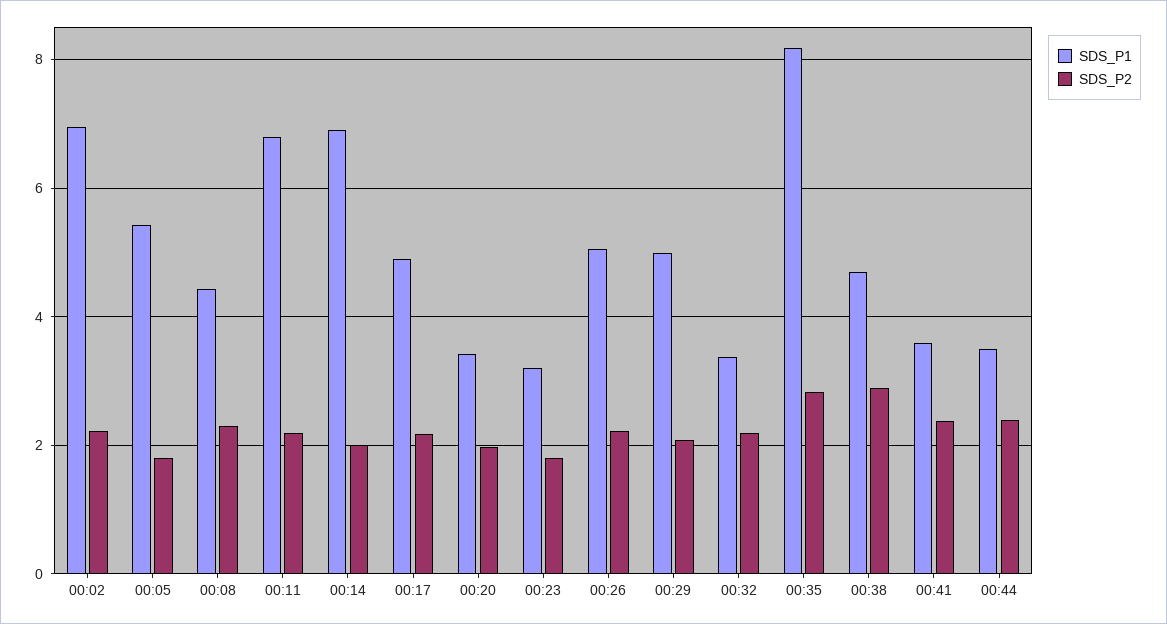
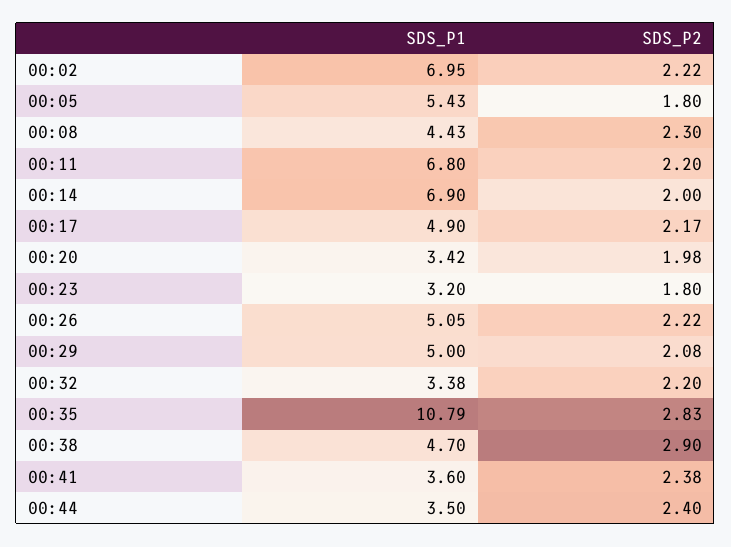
SDS_P1, 00:35: 8.2 -> 10.79

